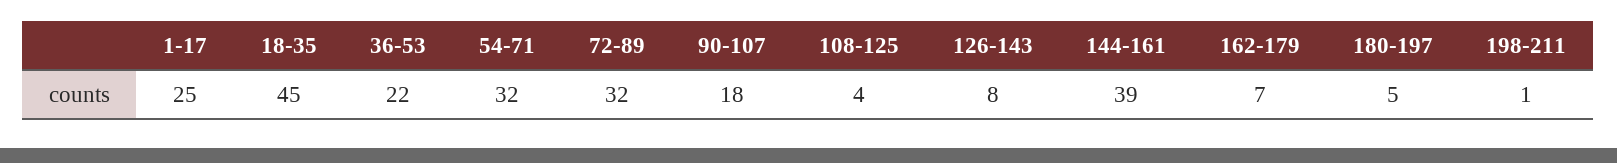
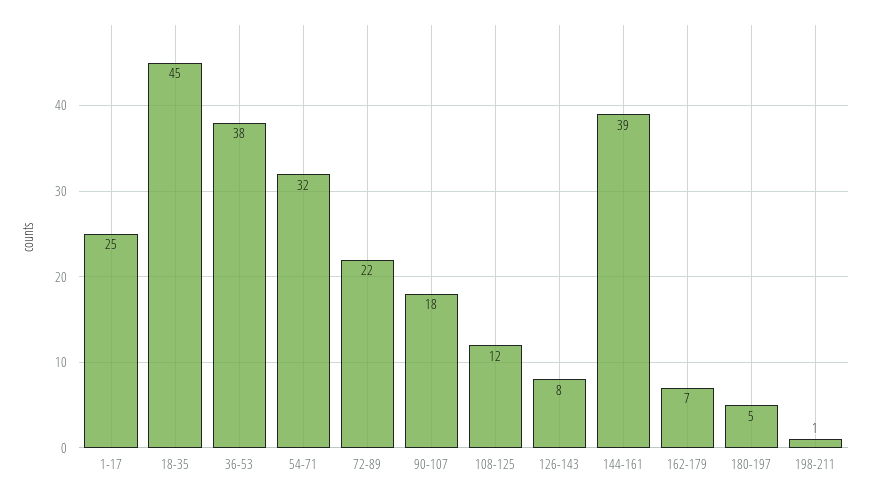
36-53: 22 -> 38
72-89: 32 -> 22
108-125: 4 -> 12

